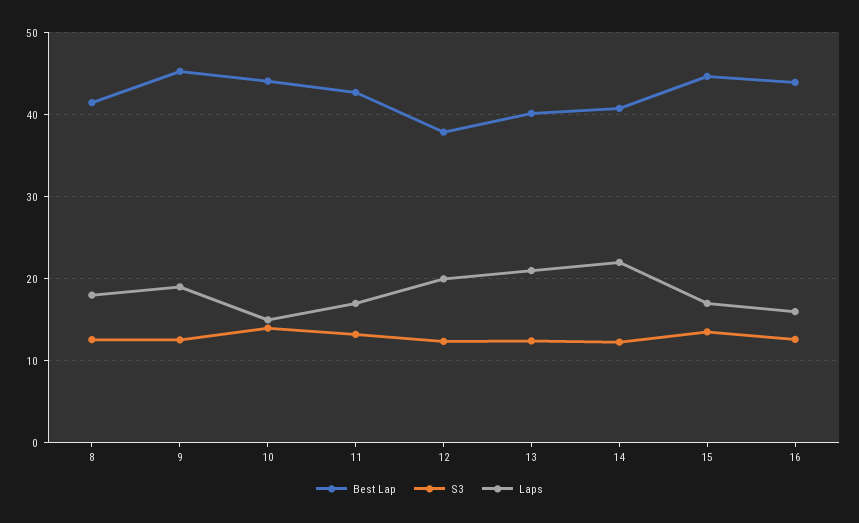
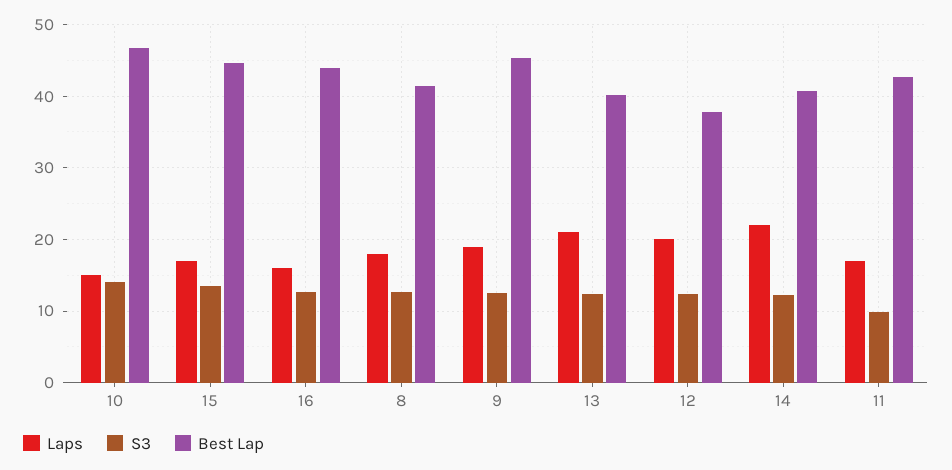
Best Lap, 10: 44 -> 47
S3, 11: 13 -> 10

